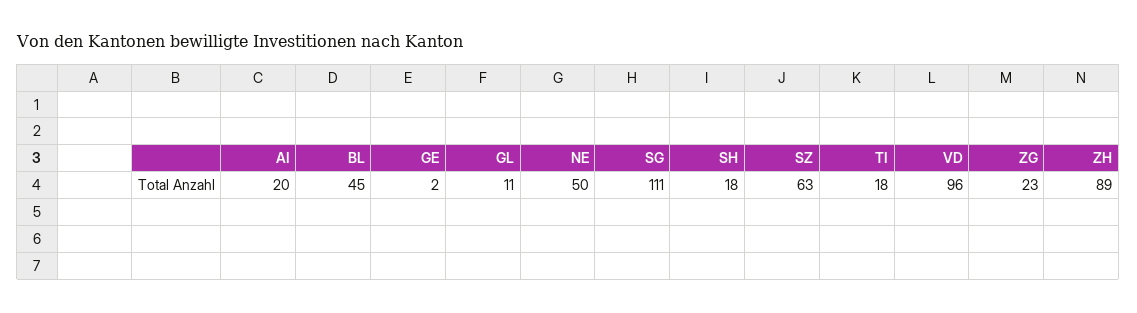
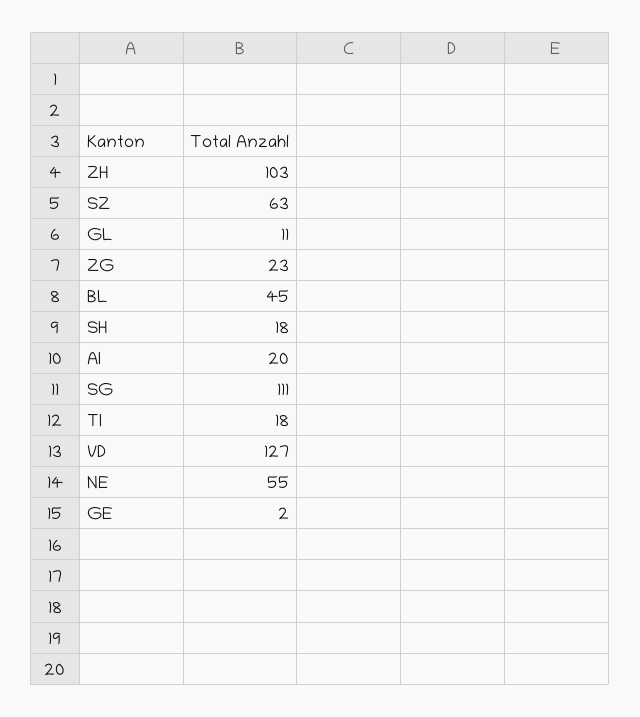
NE: 50 -> 55
VD: 96 -> 127
ZH: 89 -> 103

